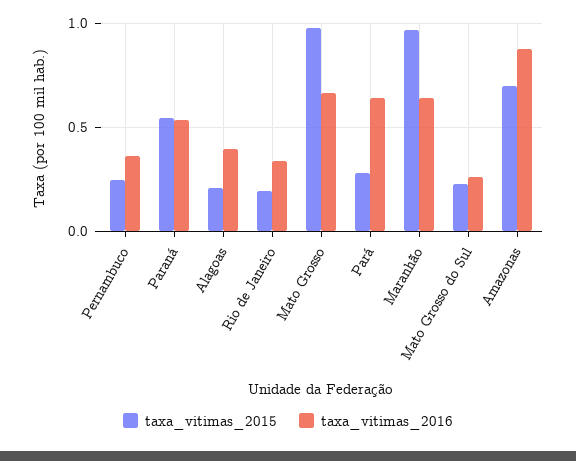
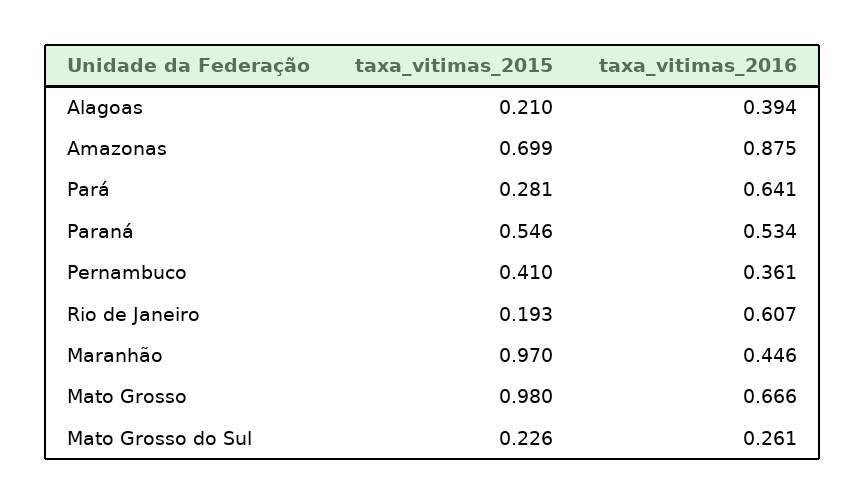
taxa_vitimas_2015, Pernambuco: 0.25 -> 0.41
taxa_vitimas_2016, Rio de Janeiro: 0.35 -> 0.607
taxa_vitimas_2016, Maranhão: 0.65 -> 0.446

